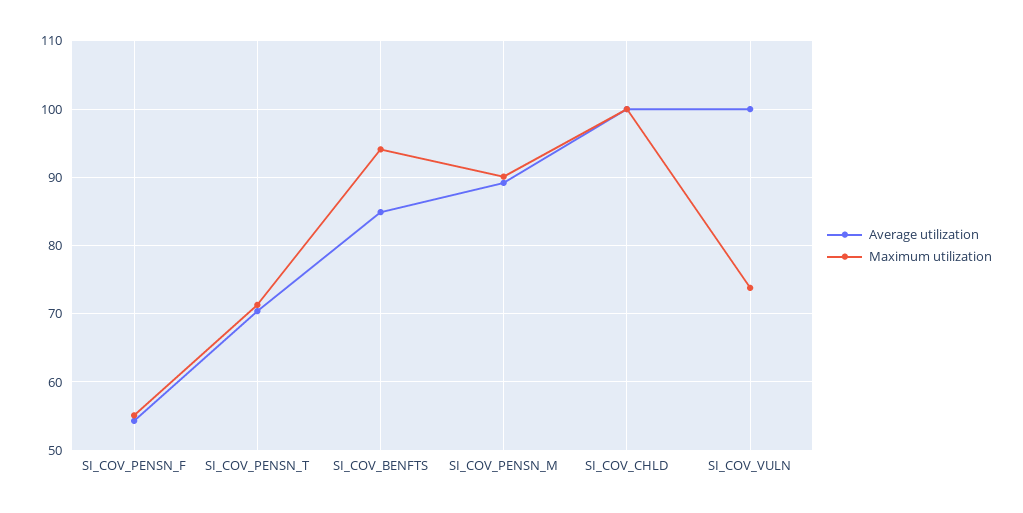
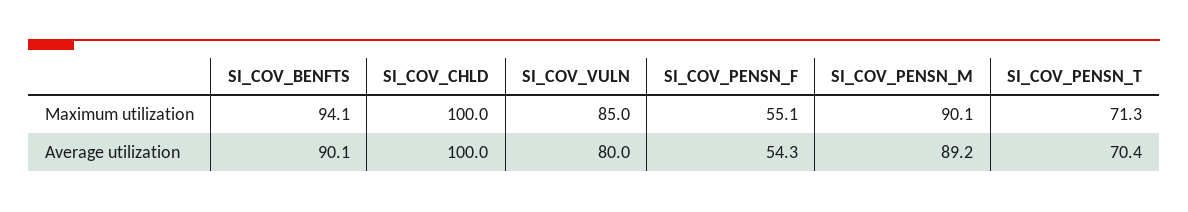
Average utilization, SI_COV_BENFTS: 85 -> 90.1
Average utilization, SI_COV_VULN: 100 -> 80
Maximum utilization, SI_COV_VULN: 74 -> 85

